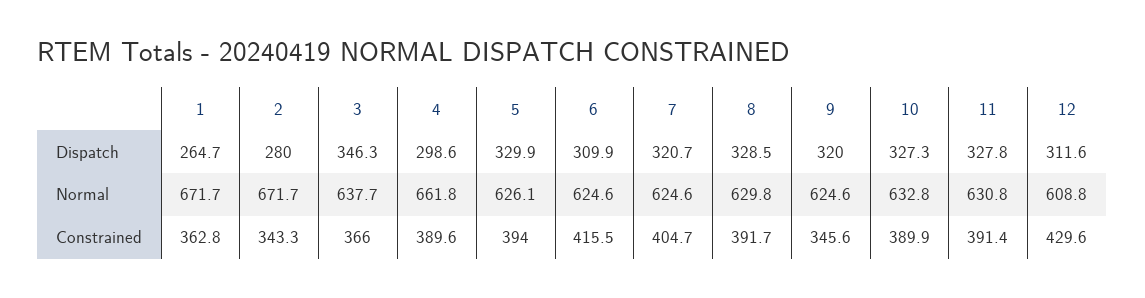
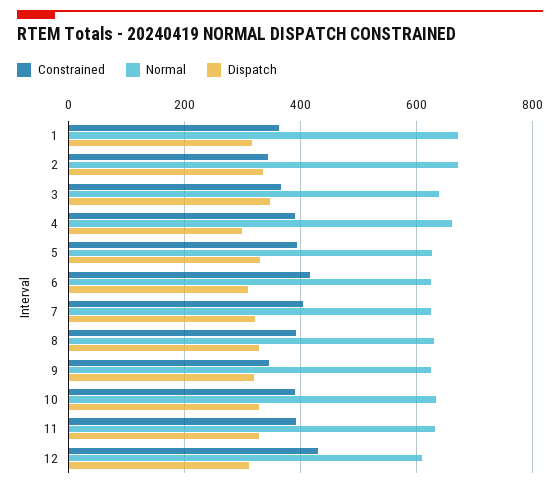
Dispatch, 1: 264.7 -> 320
Dispatch, 2: 280 -> 340

